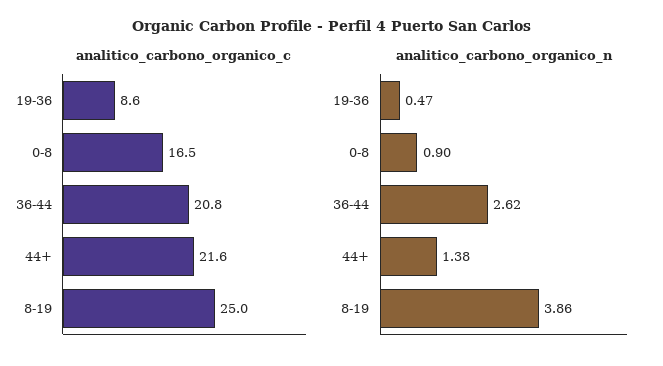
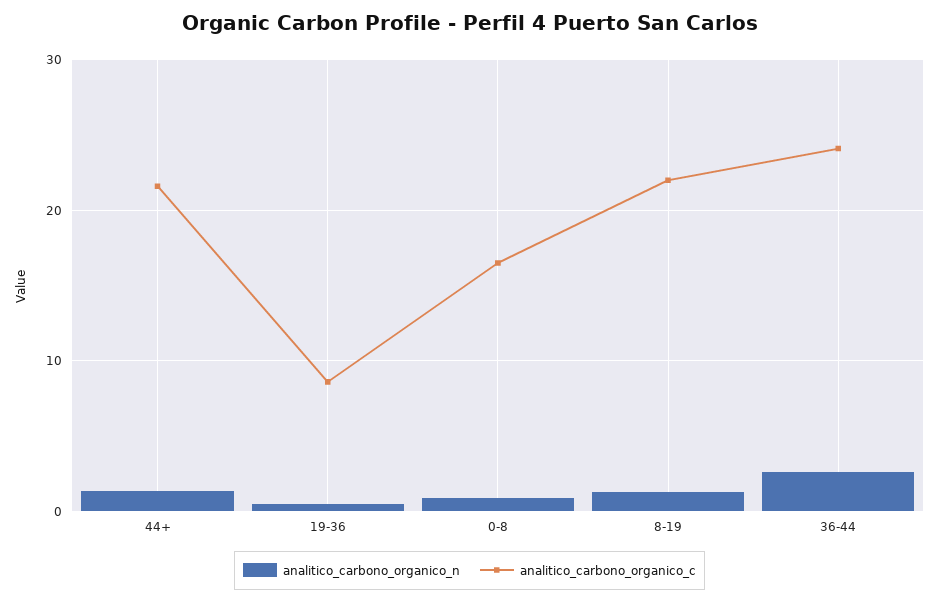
analitico_carbono_organico_c, 36-44: 20.8 -> 24
analitico_carbono_organico_c, 8-19: 25 -> 22
analitico_carbono_organico_n, 8-19: 3.86 -> 1

